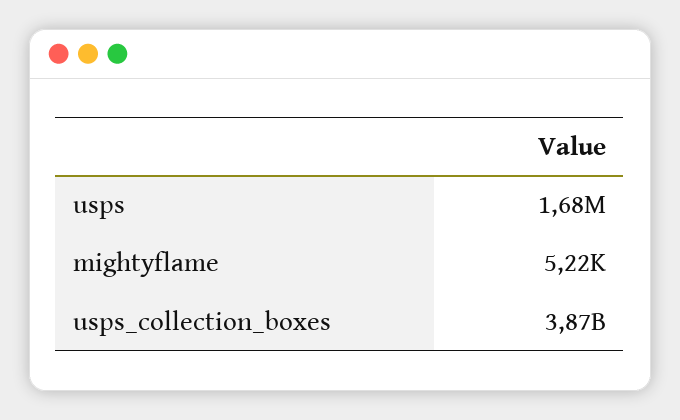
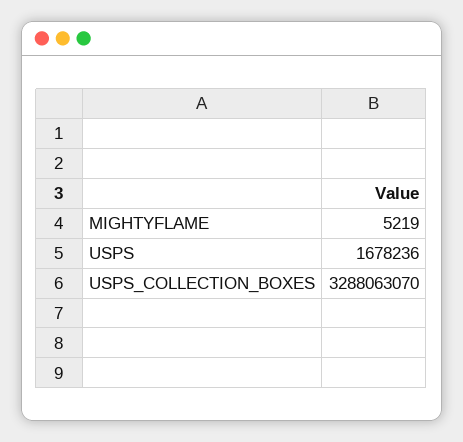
usps_collection_boxes: 3870000000 -> 3288063070

